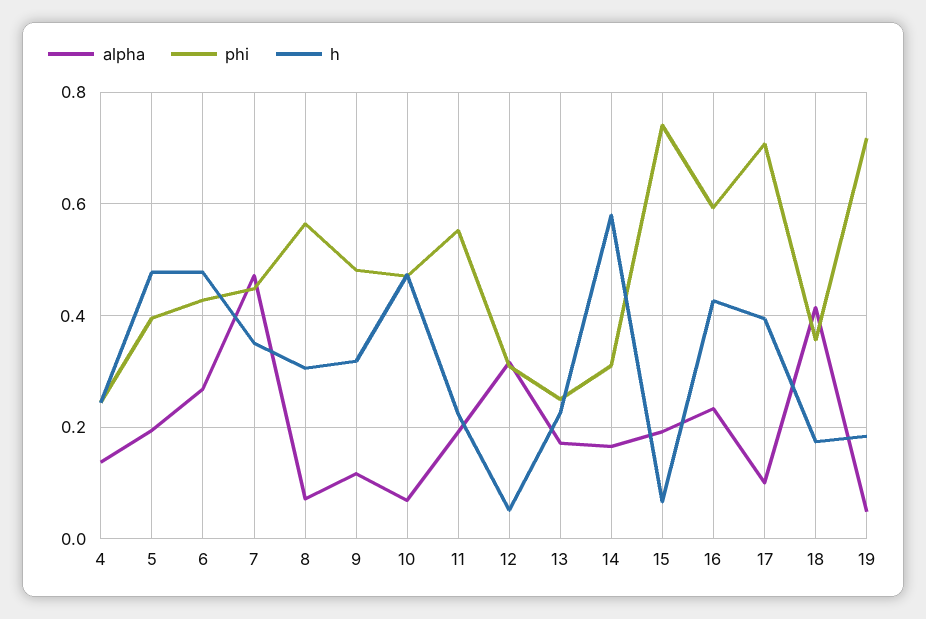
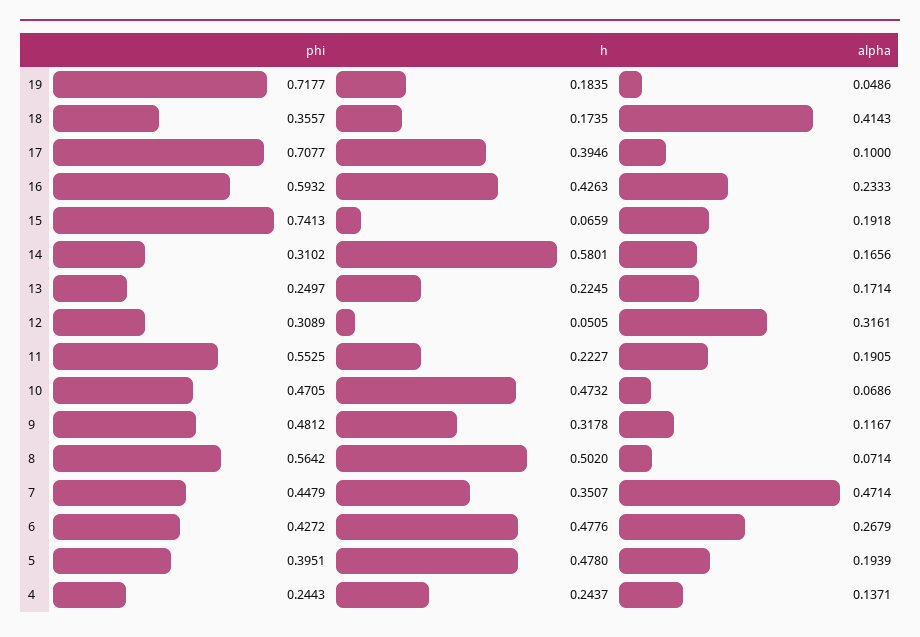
h, 8: 0.3 -> 0.502

